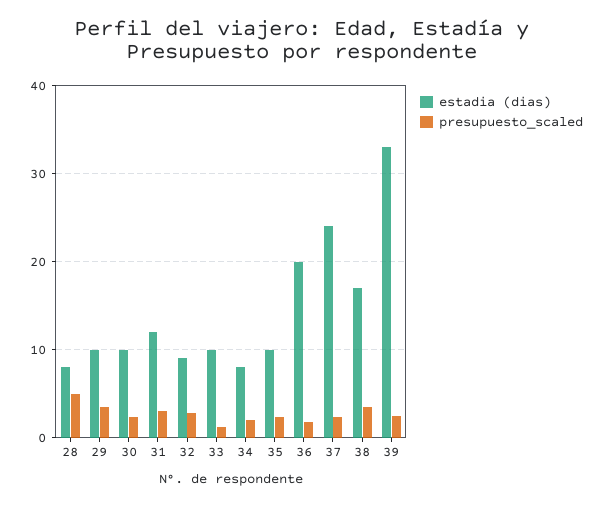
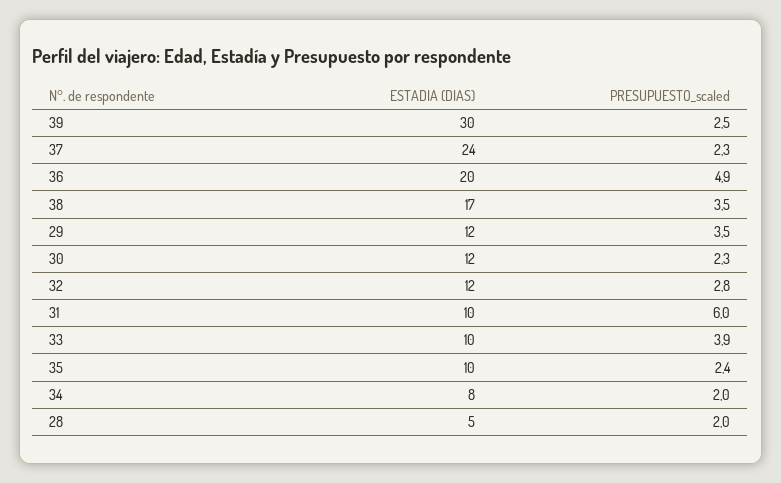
estadia (dias), 28: 8 -> 5
presupuesto_scaled, 28: 5 -> 2
estadia (dias), 29: 10 -> 12
estadia (dias), 30: 10 -> 12
estadia (dias), 31: 12 -> 10
presupuesto_scaled, 31: 3 -> 6
estadia (dias), 32: 9 -> 12
presupuesto_scaled, 33: 1 -> 3.9
presupuesto_scaled, 36: 2 -> 4.9
estadia (dias), 39: 33 -> 30

